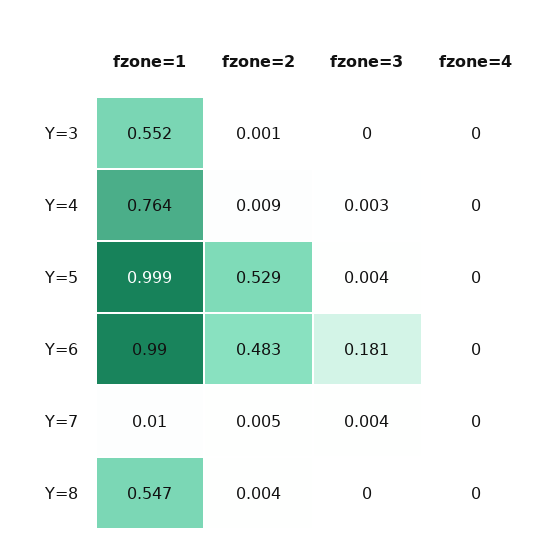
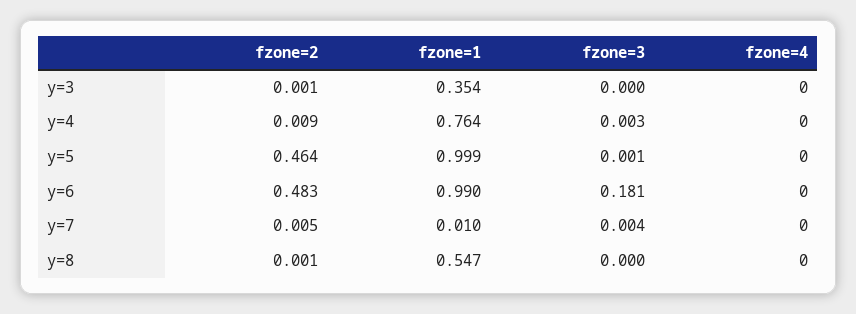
fzone=1, Y=3: 0.552 -> 0.354
fzone=2, Y=5: 0.529 -> 0.464
fzone=3, Y=5: 0.004 -> 0.001
fzone=2, Y=8: 0.004 -> 0.001

